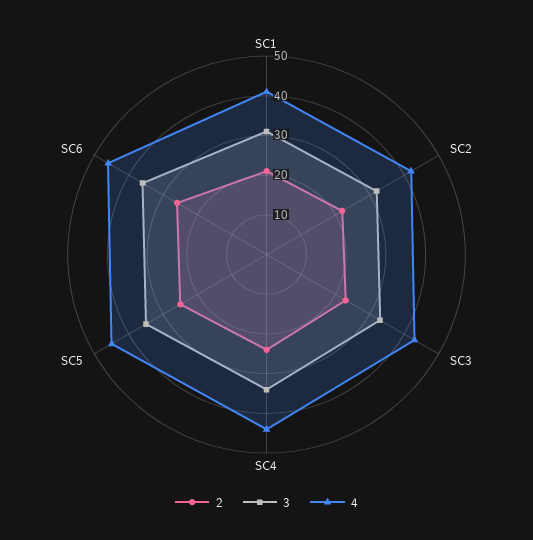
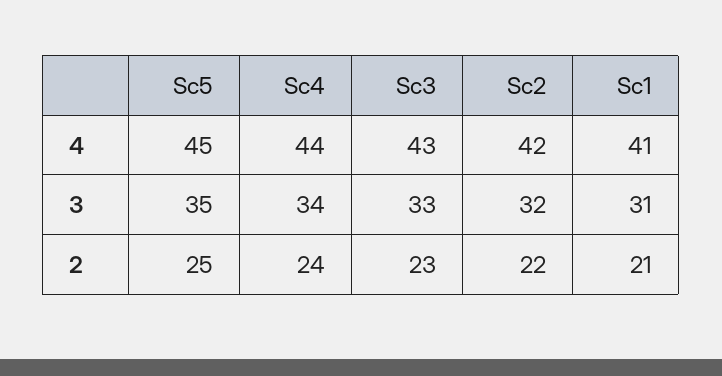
2, SC6: 25 -> none
3, SC6: 35 -> none
4, SC6: 45 -> none

